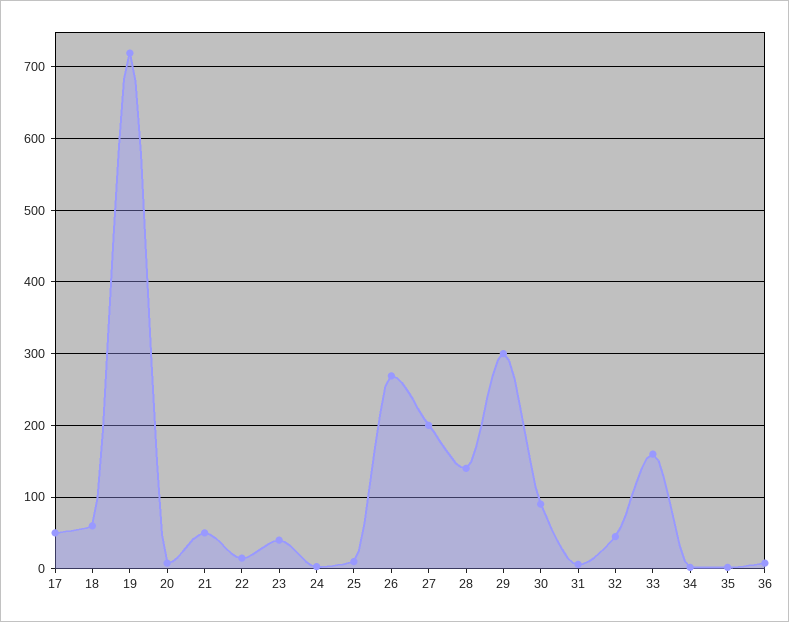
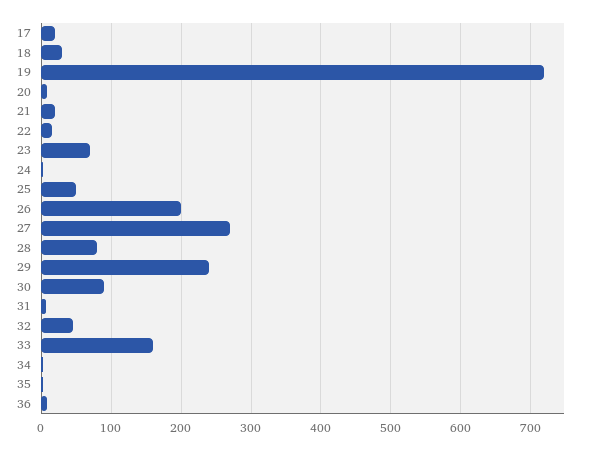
17: 50 -> 20
18: 60 -> 30
21: 50 -> 20
23: 40 -> 70
25: 10 -> 50
26: 270 -> 200
27: 200 -> 270
28: 140 -> 80
29: 300 -> 240

